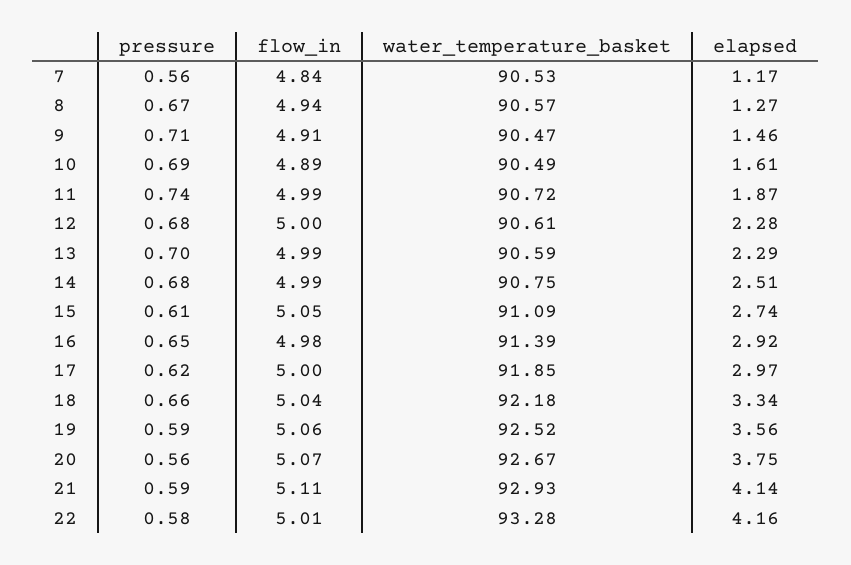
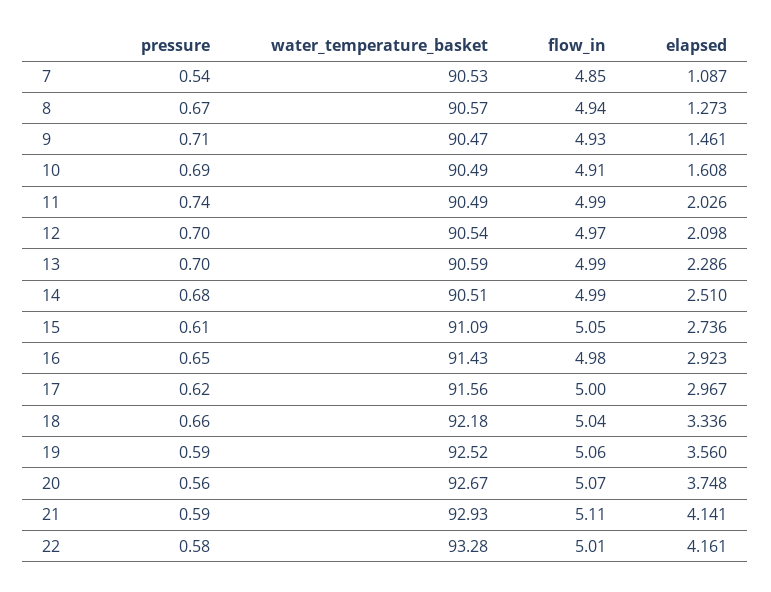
pressure, 7: 0.56 -> 0.54
flow_in, 7: 4.84 -> 4.85
elapsed, 7: 1.17 -> 1.087
flow_in, 9: 4.91 -> 4.93
flow_in, 10: 4.89 -> 4.91
water_temperature_basket, 11: 90.72 -> 90.49
elapsed, 11: 1.87 -> 2.026
pressure, 12: 0.68 -> 0.7
flow_in, 12: 5 -> 4.97
water_temperature_basket, 12: 90.61 -> 90.54
elapsed, 12: 2.28 -> 2.098
water_temperature_basket, 14: 90.75 -> 90.51
water_temperature_basket, 16: 91.39 -> 91.43
water_temperature_basket, 17: 91.85 -> 91.56

